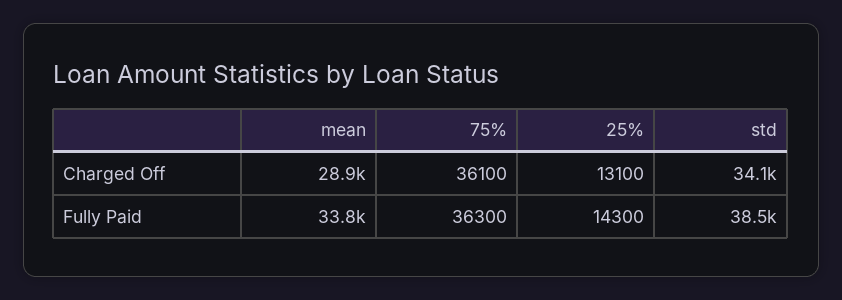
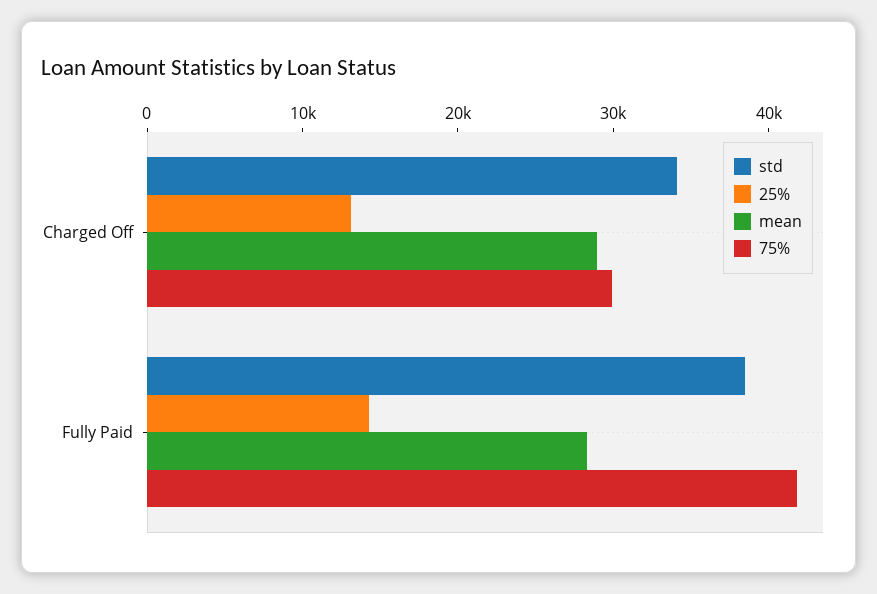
75%, Charged Off: 36100 -> 30000
mean, Fully Paid: 33800 -> 28000
75%, Fully Paid: 36300 -> 42000

